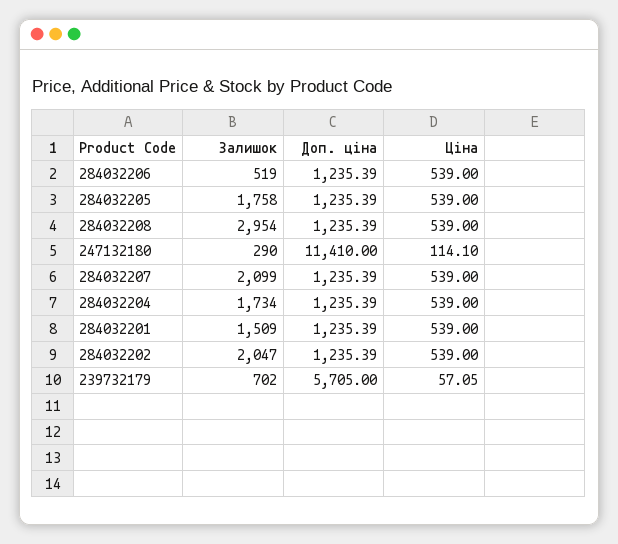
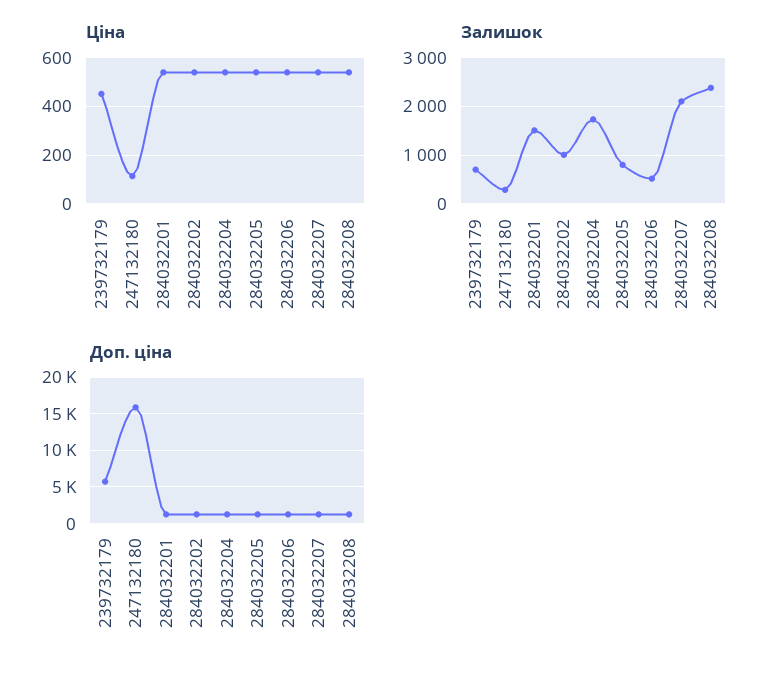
Залишок, 284032205: 1758 -> 800
Залишок, 284032208: 2954 -> 2400
Доп. ціна, 247132180: 11410 -> 16000
Залишок, 284032202: 2047 -> 1000
Ціна, 239732179: 57.05 -> 450

